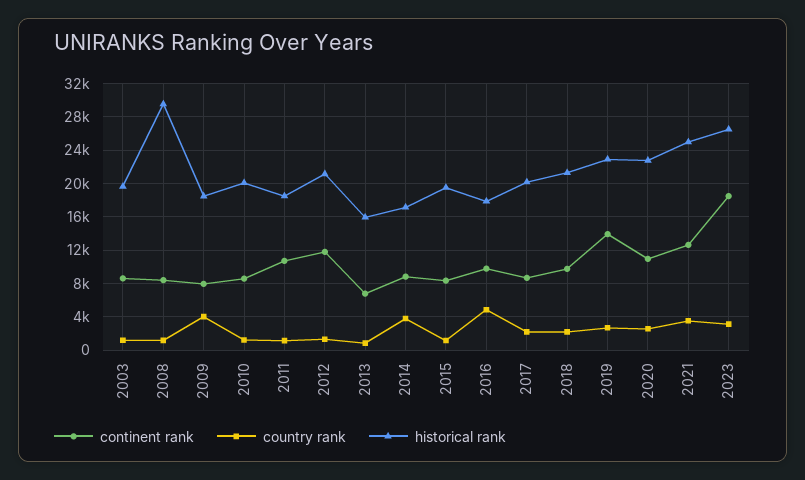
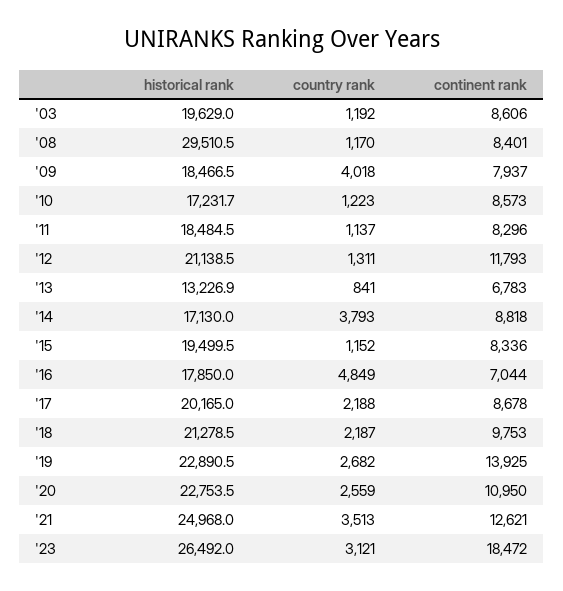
historical rank, 2010: 20000 -> 17231.7
continent rank, 2011: 11000 -> 8296
historical rank, 2013: 16000 -> 13226.9
continent rank, 2016: 10000 -> 7044

